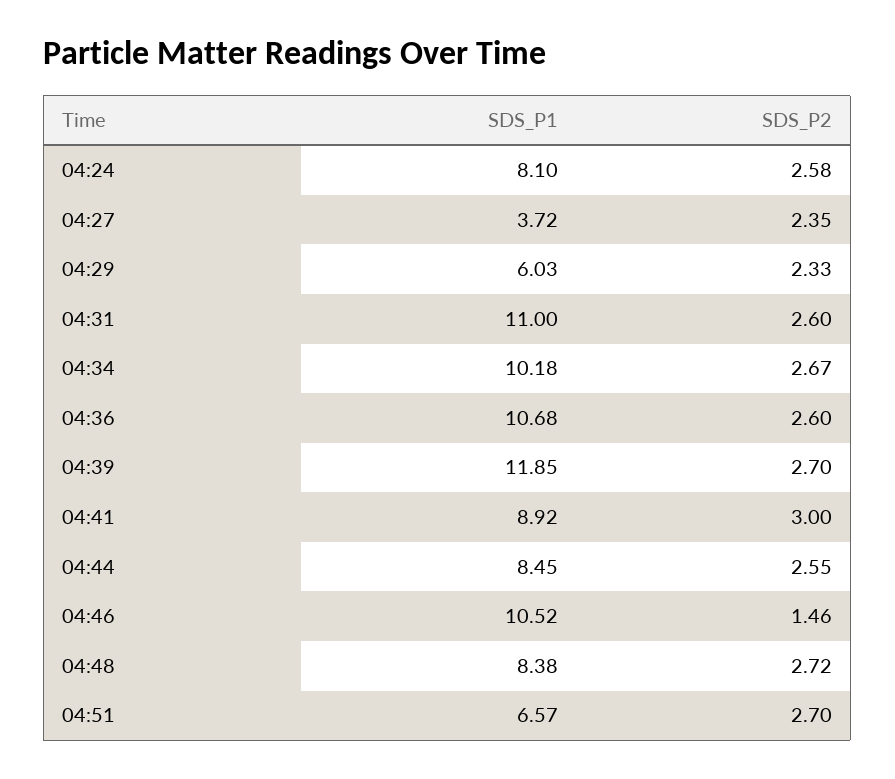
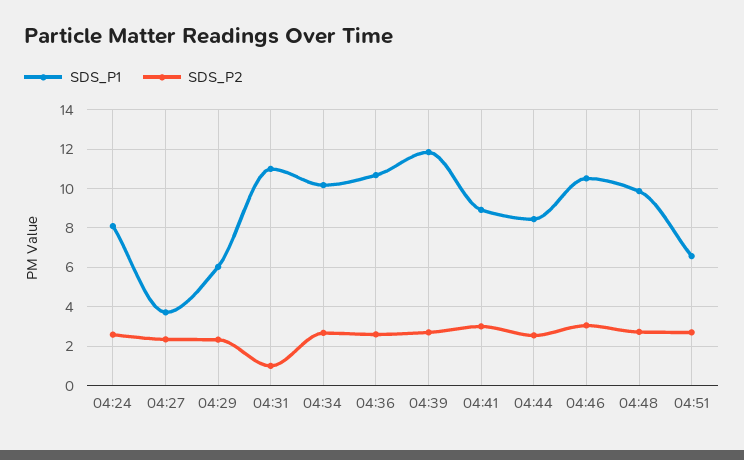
SDS_P2, 04:31: 2.6 -> 1
SDS_P2, 04:46: 1.46 -> 3
SDS_P1, 04:48: 8.38 -> 10

